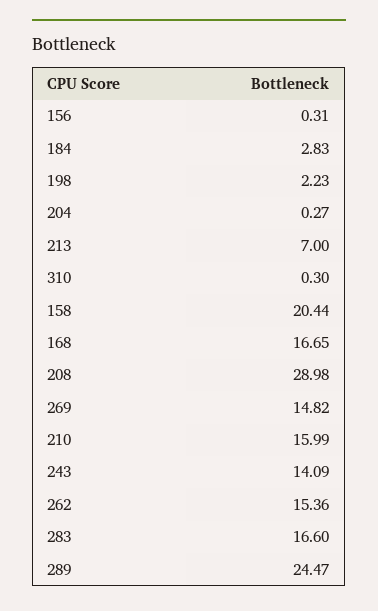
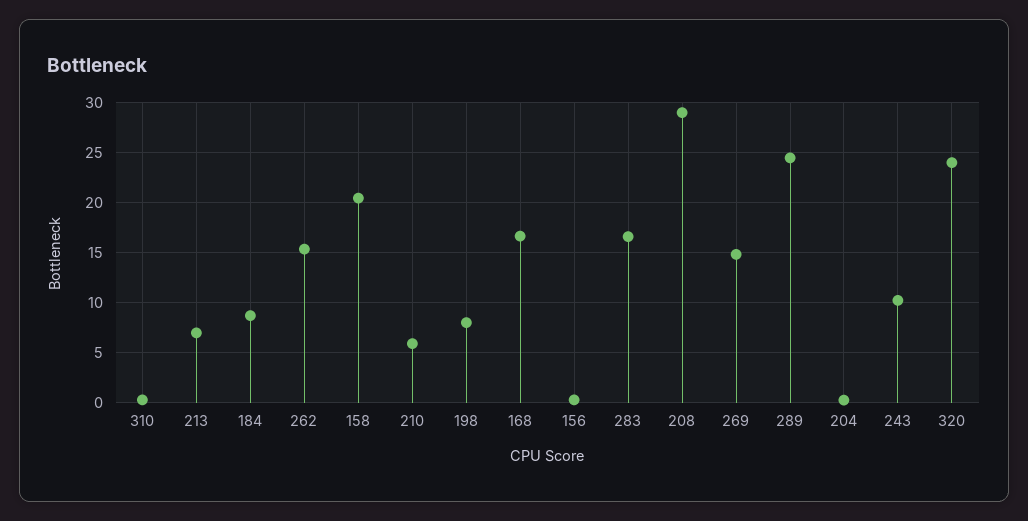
184: 2.83 -> 9
198: 2.23 -> 8
210: 15.99 -> 6
243: 14.09 -> 10
320: none -> 24

